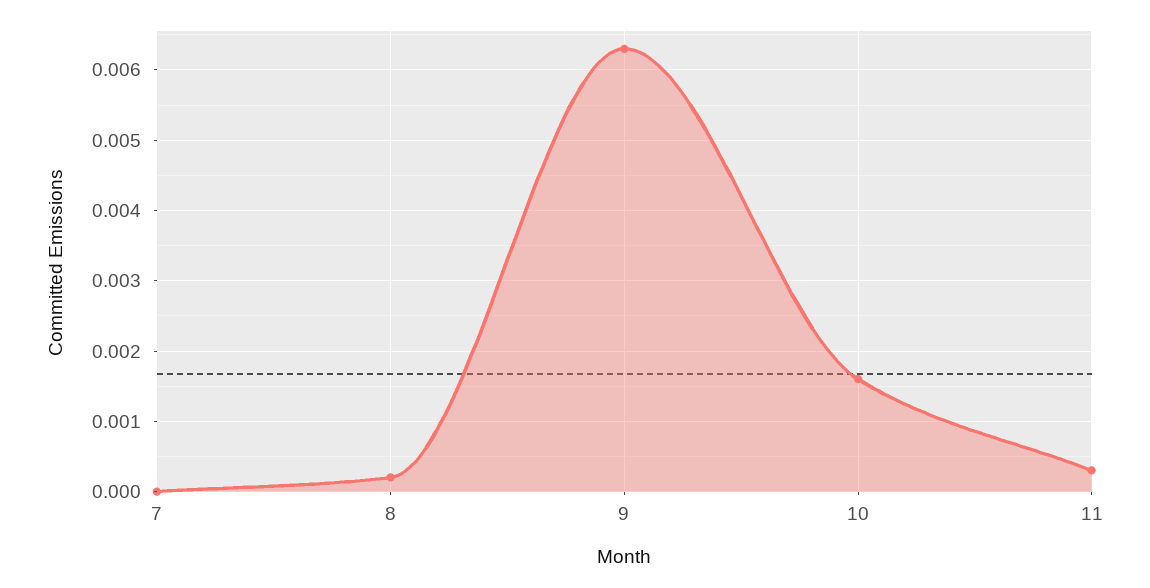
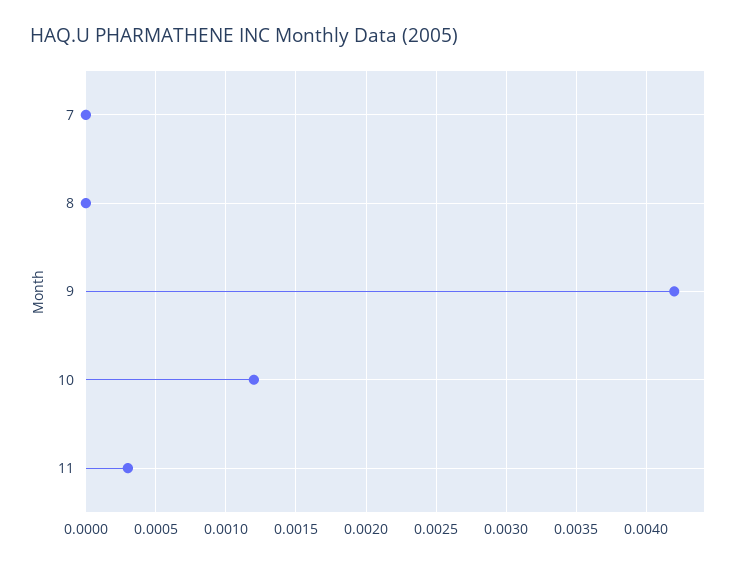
8: 0.0002 -> 0
9: 0.0063 -> 0.0042
10: 0.0016 -> 0.0012

